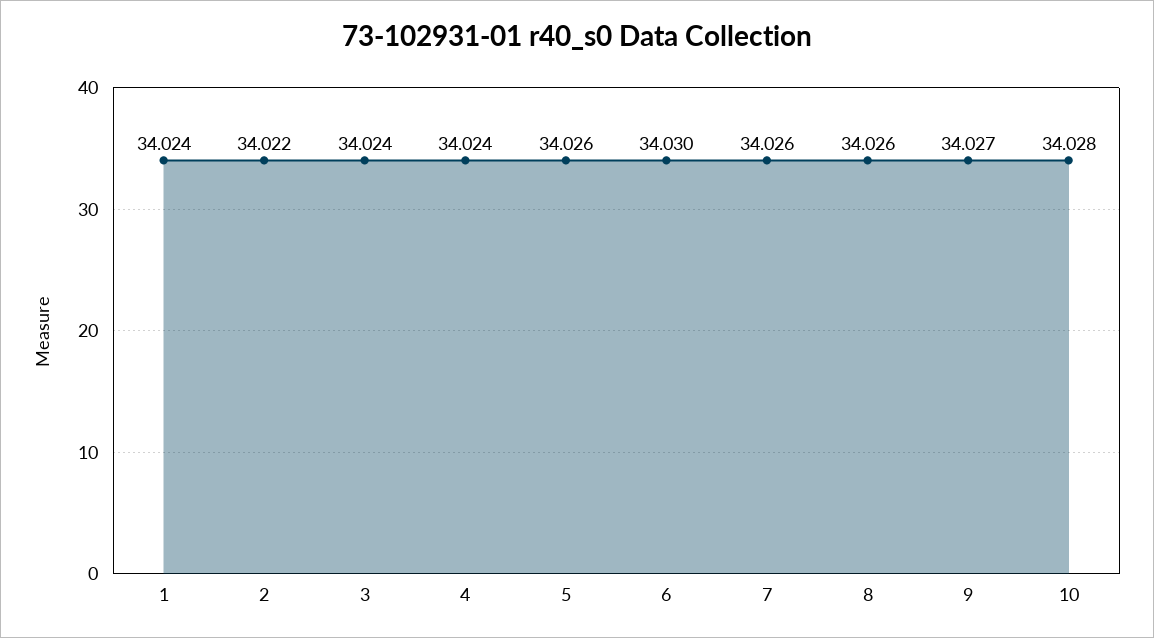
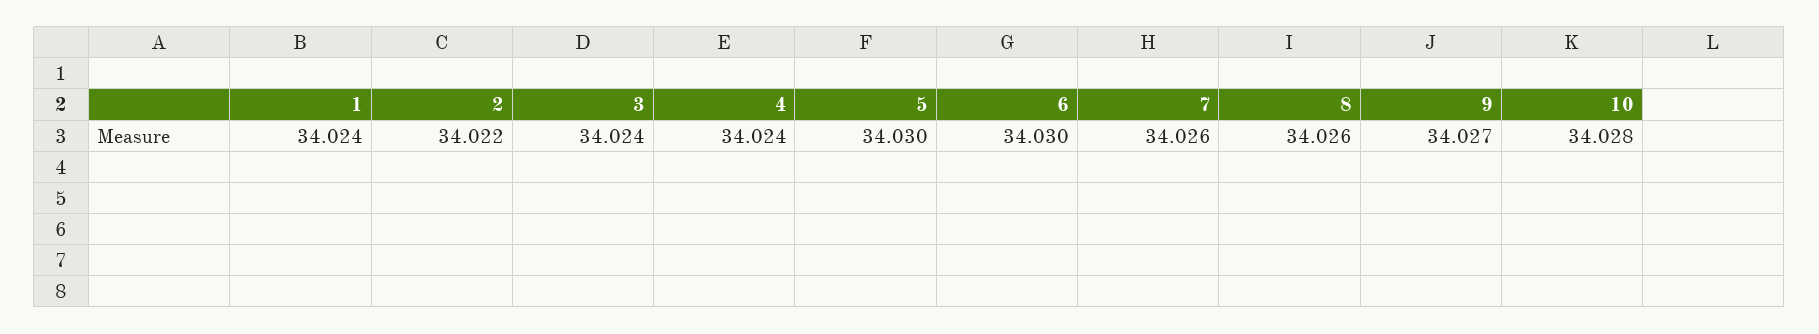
5: 34.026 -> 34.03

